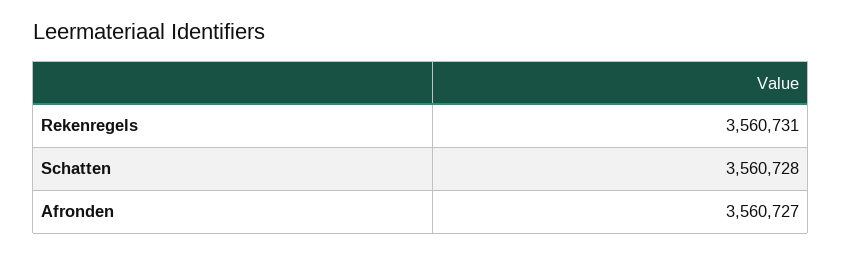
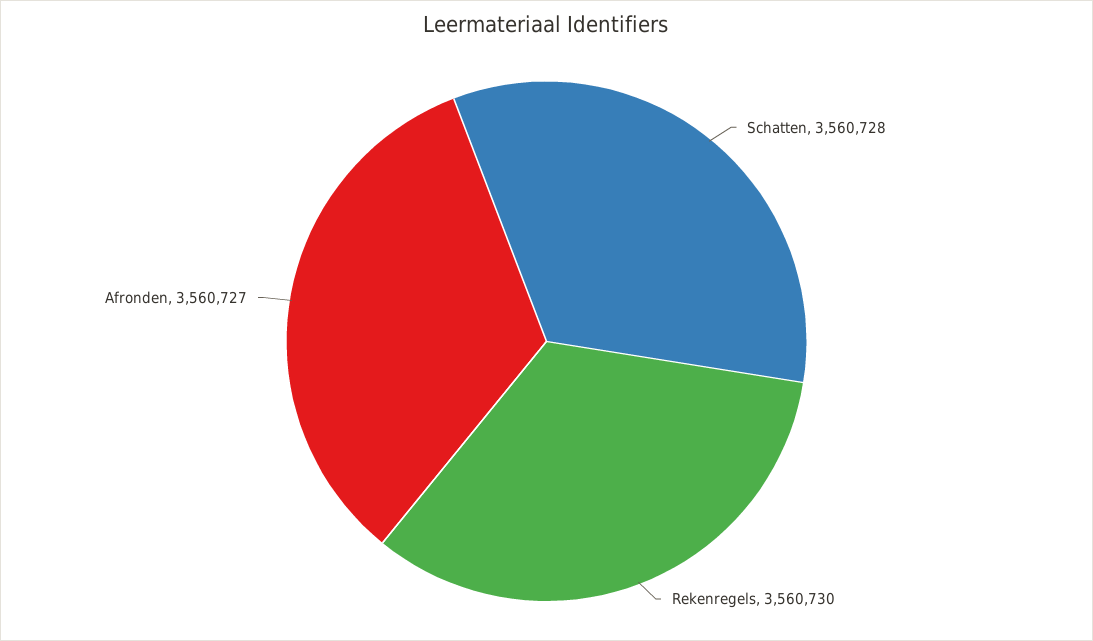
Rekenregels: 3560731 -> 3560730

